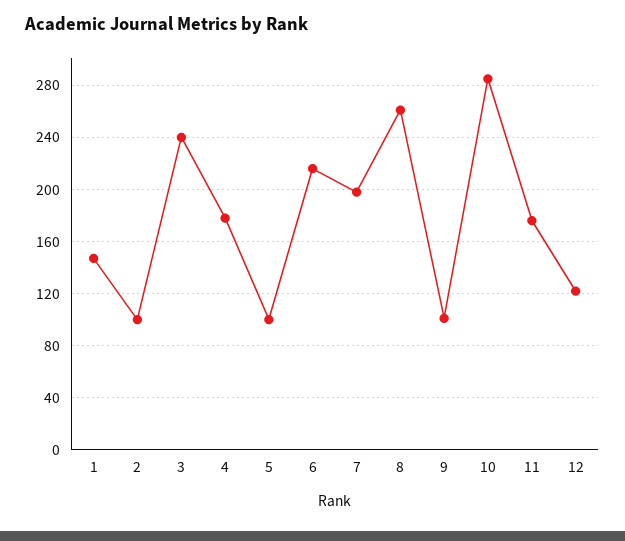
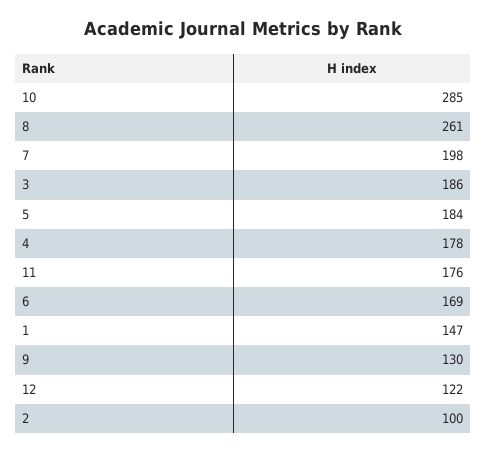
3: 240 -> 186
5: 100 -> 184
6: 215 -> 169
9: 100 -> 130

